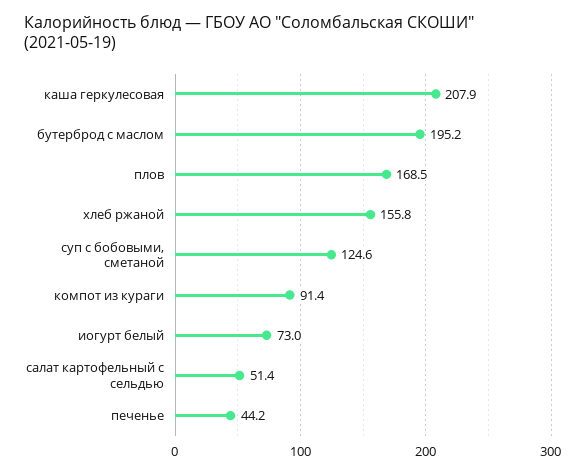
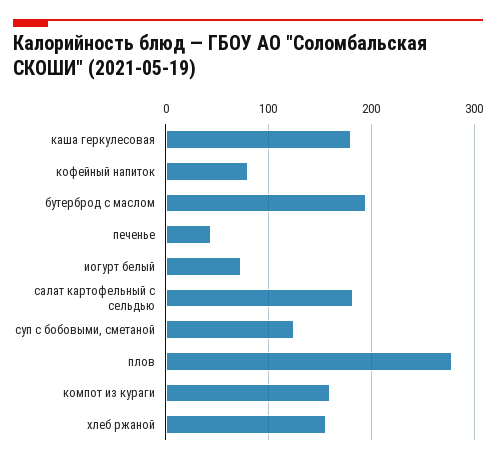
каша геркулесовая: 207.9 -> 180
плов: 168.5 -> 280
компот из кураги: 91.4 -> 160
салат картофельный с сельдью: 51.4 -> 180
кофейный напиток: none -> 80

